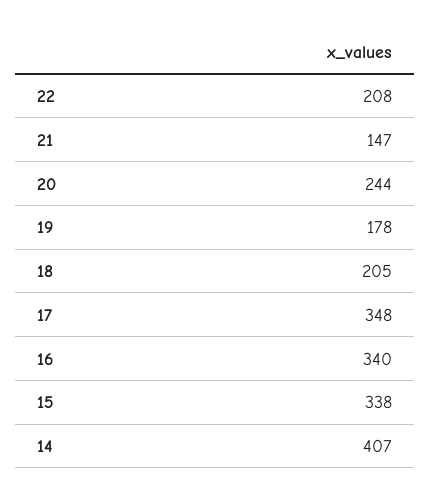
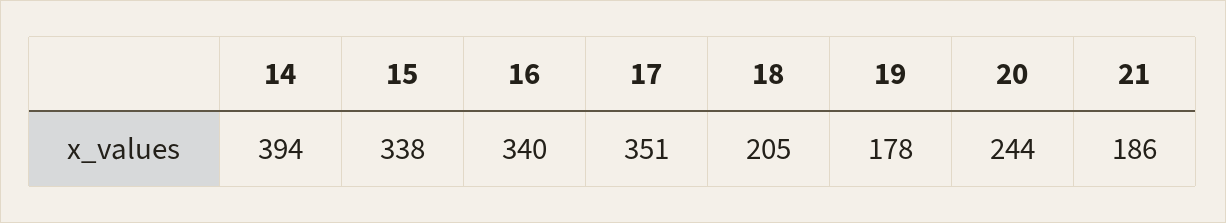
22: 208 -> none
21: 147 -> 186
17: 348 -> 351
14: 407 -> 394

